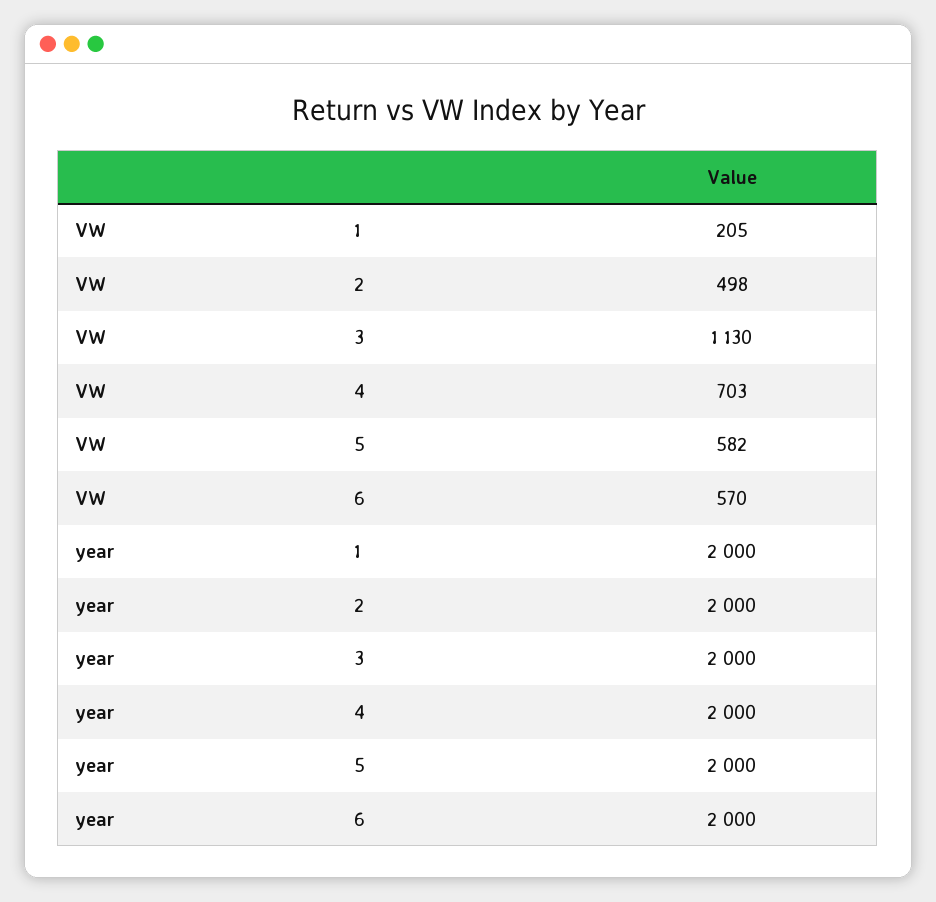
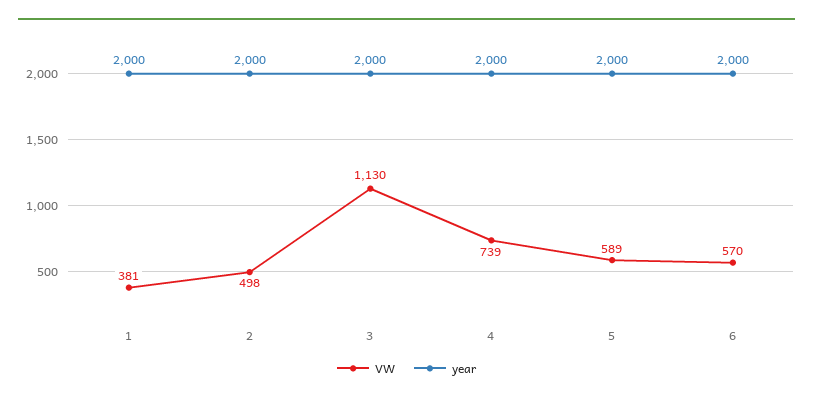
VW, 1: 205 -> 381
VW, 4: 703 -> 739
VW, 5: 582 -> 589

